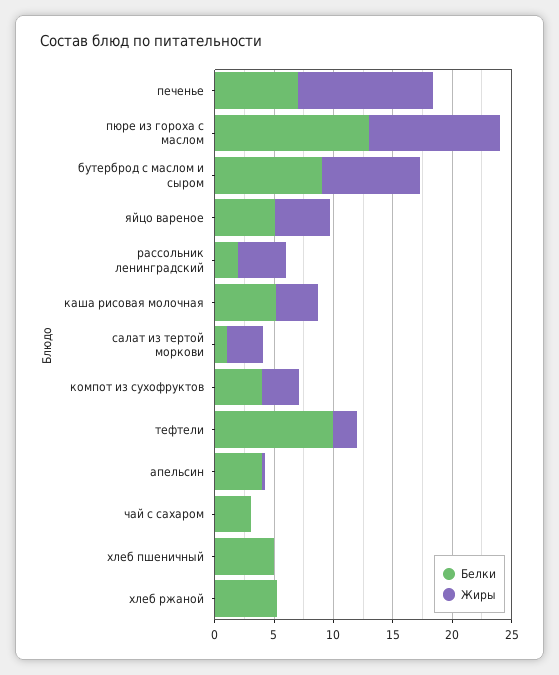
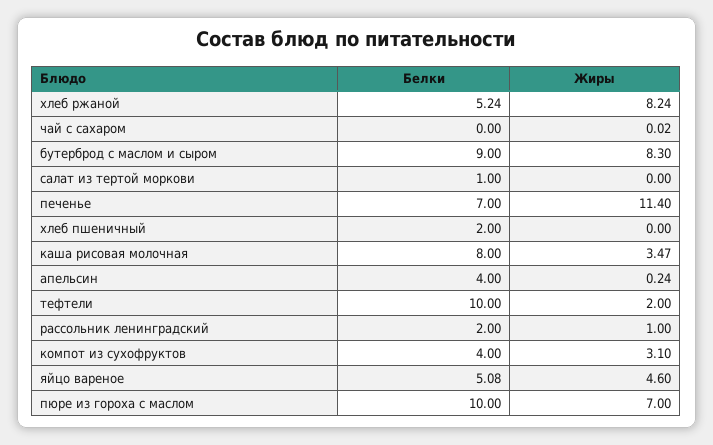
Белки, пюре из гороха с маслом: 13 -> 10
Жиры, пюре из гороха с маслом: 11 -> 7
Жиры, рассольник ленинградский: 4 -> 1
Белки, каша рисовая молочная: 5 -> 8
Жиры, салат из тертой моркови: 3 -> 0
Белки, чай с сахаром: 3 -> 0
Белки, хлеб пшеничный: 5 -> 2
Жиры, хлеб ржаной: 0 -> 8.24

